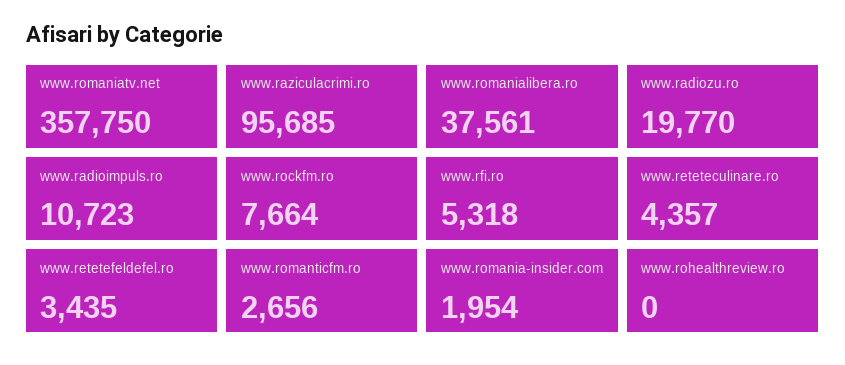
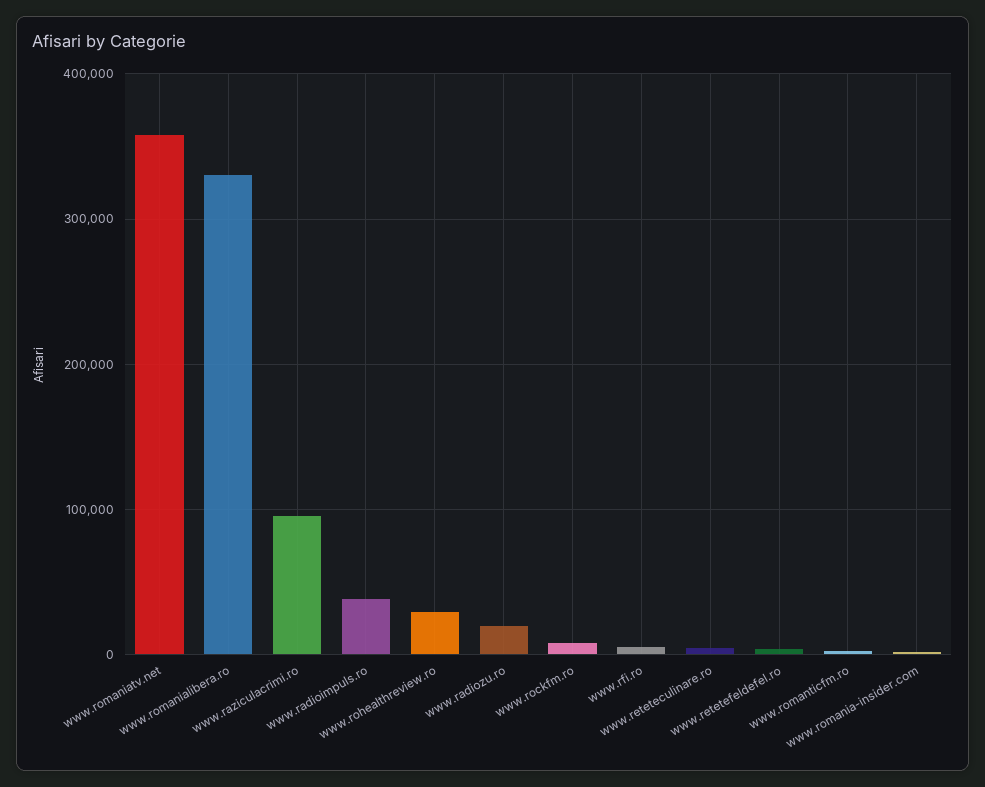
www.romanialibera.ro: 37561 -> 330000
www.radioimpuls.ro: 10723 -> 40000
www.rohealthreview.ro: 0 -> 30000

